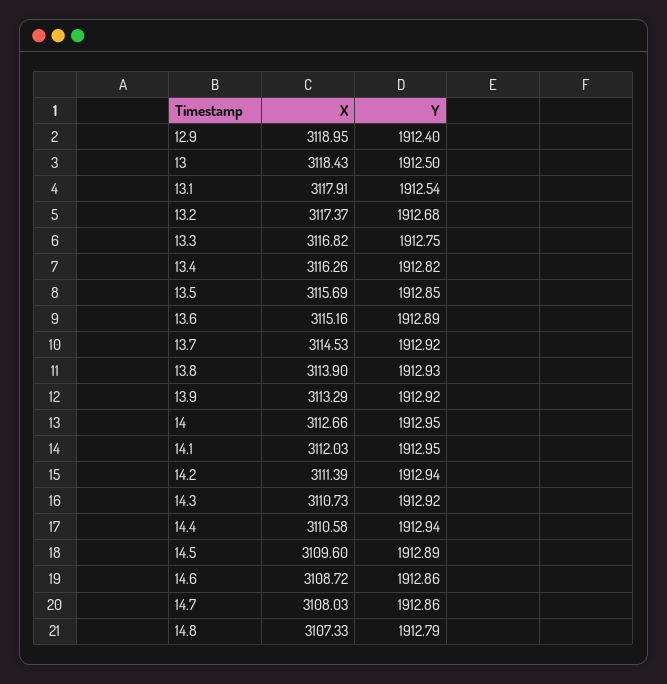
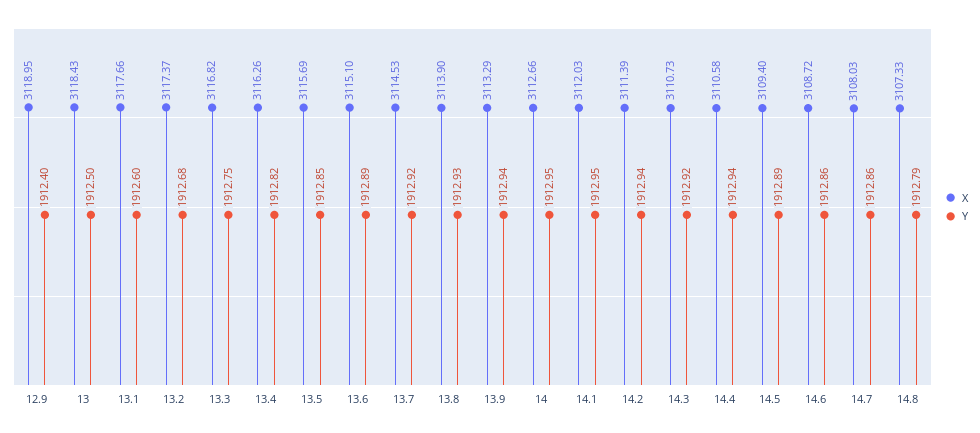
X, 13.1: 3117.91 -> 3117.66
Y, 13.1: 1912.54 -> 1912.6
X, 13.6: 3115.16 -> 3115.1
Y, 13.9: 1912.92 -> 1912.94
X, 14.5: 3109.6 -> 3109.4

